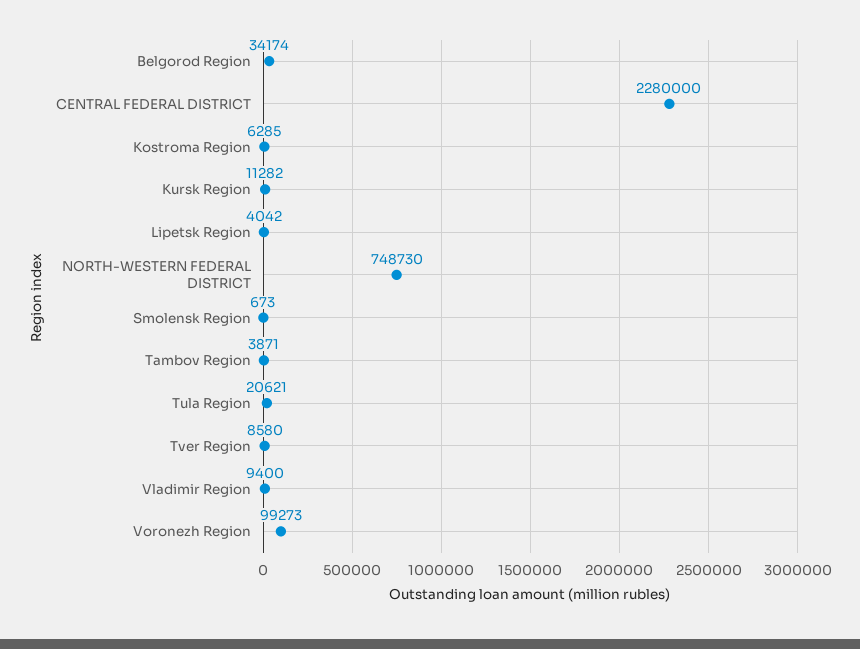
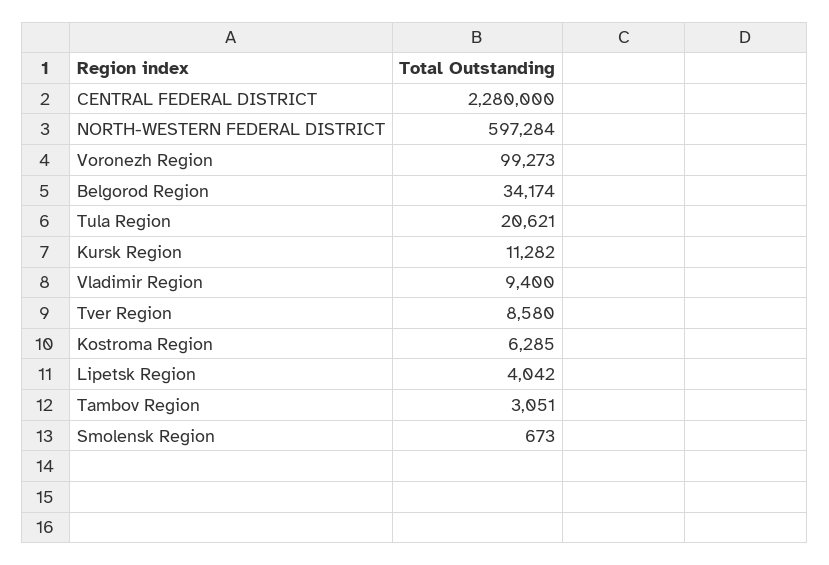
NORTH-WESTERN FEDERAL DISTRICT: 748730 -> 597284
Tambov Region: 3871 -> 3051

